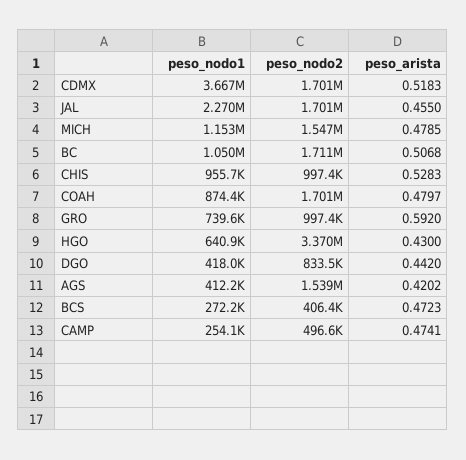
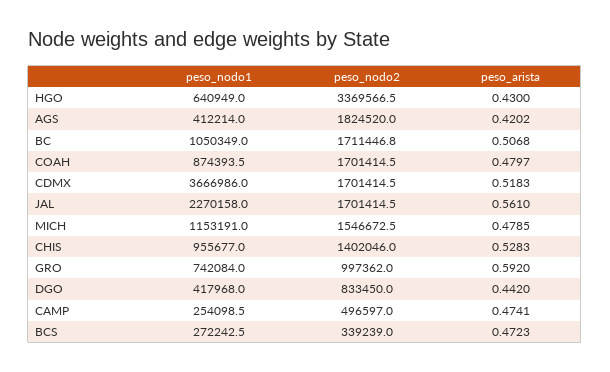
peso_arista, JAL: 0.455 -> 0.561
peso_nodo2, CHIS: 997400 -> 1402046
peso_nodo1, GRO: 739600 -> 742084
peso_nodo2, AGS: 1539000 -> 1824520
peso_nodo2, BCS: 406400 -> 339239

